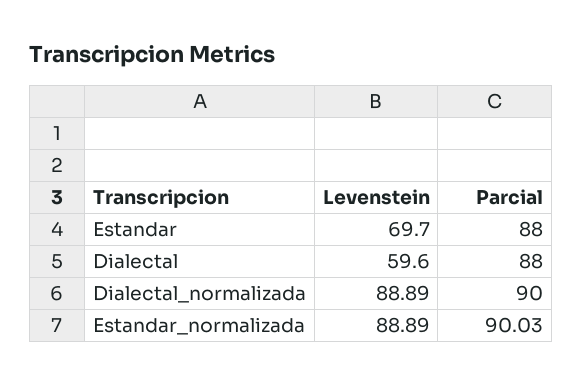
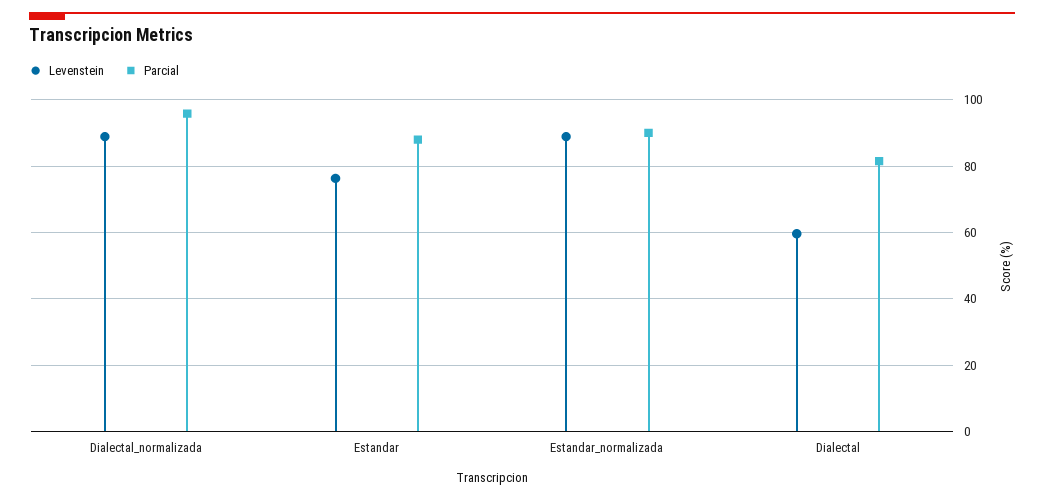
Levenstein, Estandar: 69.7 -> 76
Parcial, Dialectal: 88 -> 82
Parcial, Dialectal_normalizada: 90 -> 96

